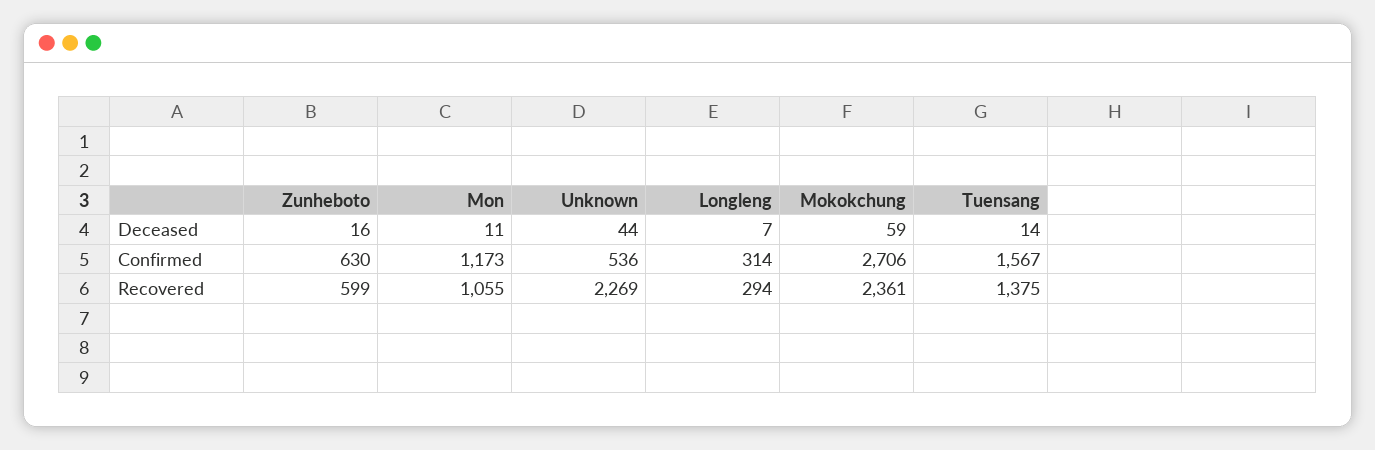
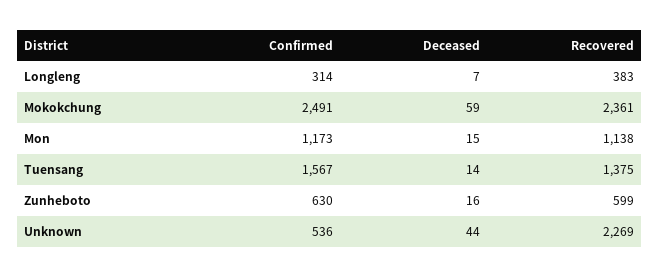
Mon, Deceased: 11 -> 15
Mokokchung, Confirmed: 2706 -> 2491
Mon, Recovered: 1055 -> 1138
Longleng, Recovered: 294 -> 383

